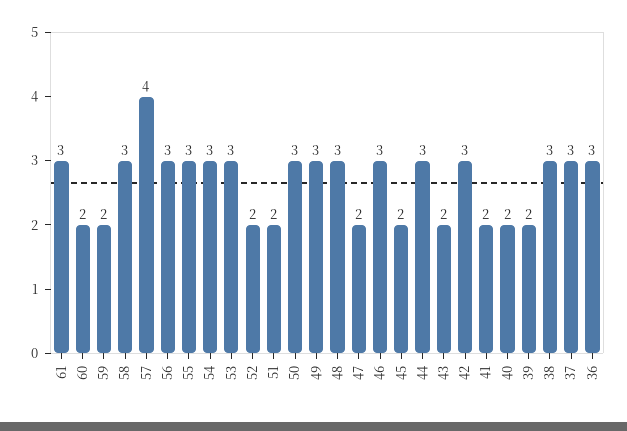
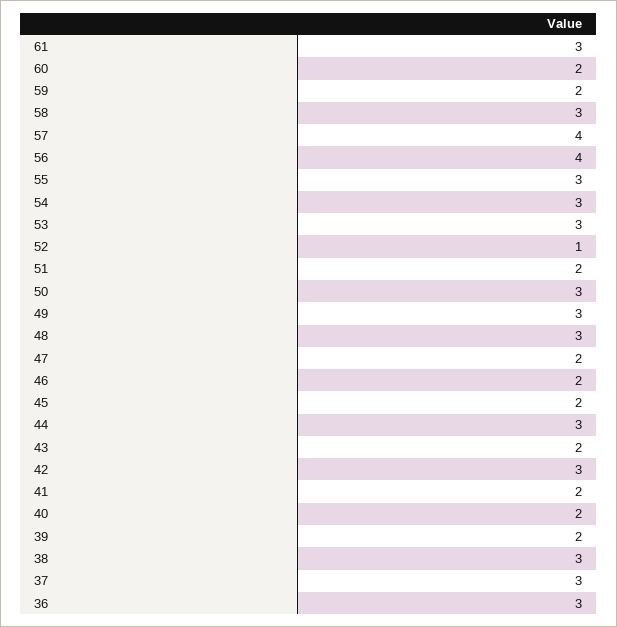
56: 3 -> 4
52: 2 -> 1
46: 3 -> 2

